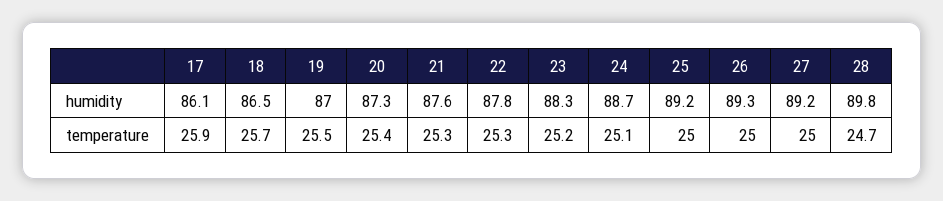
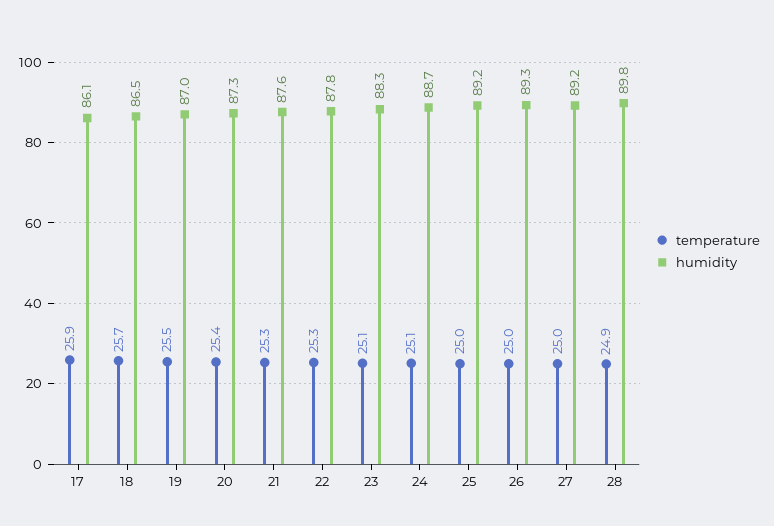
temperature, 23: 25.2 -> 25.1
temperature, 28: 24.7 -> 24.9

